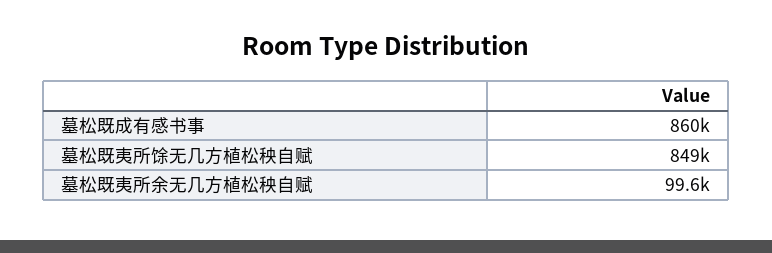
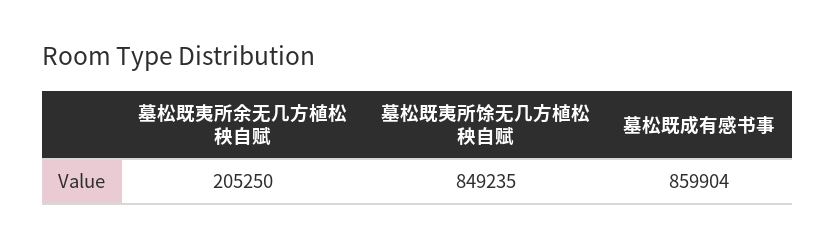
墓松既夷所余无几方植松秧自赋: 99600 -> 205250

